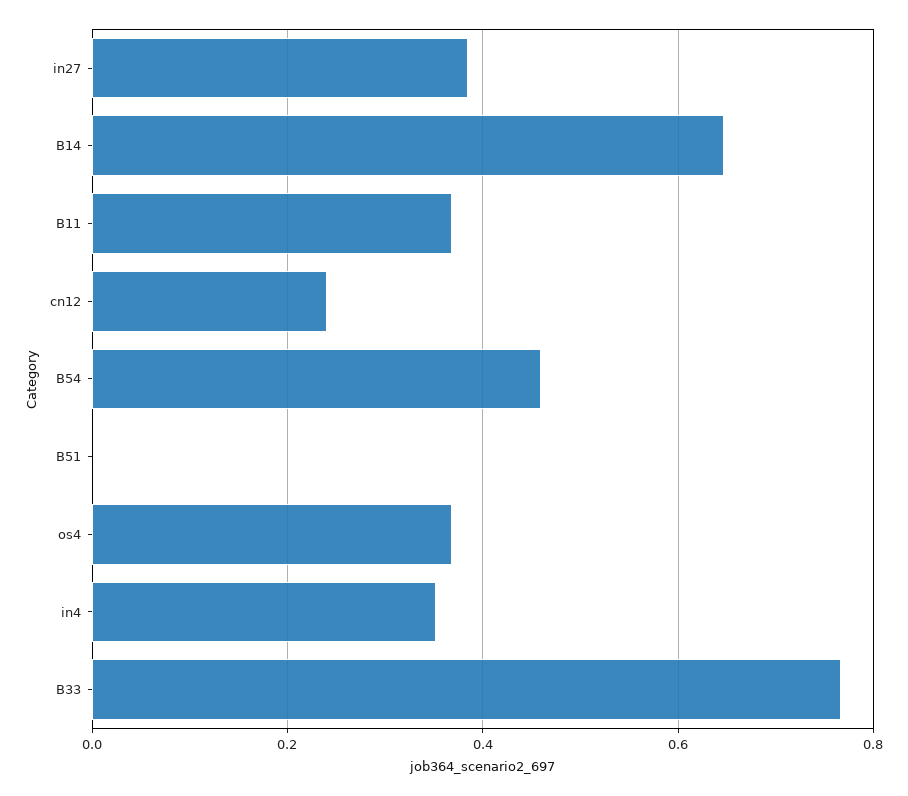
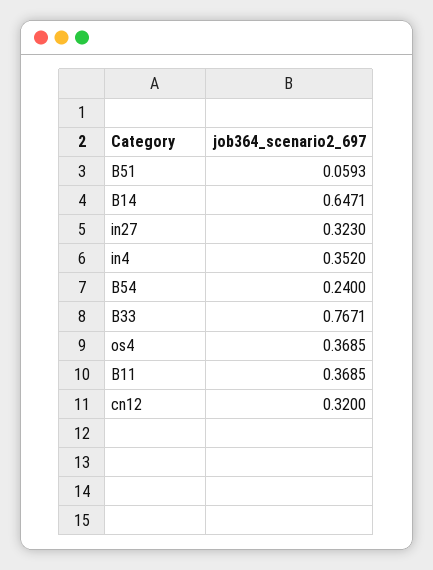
in27: 0.38 -> 0.323
cn12: 0.24 -> 0.32
B54: 0.46 -> 0.24
B51: 0 -> 0.0593

